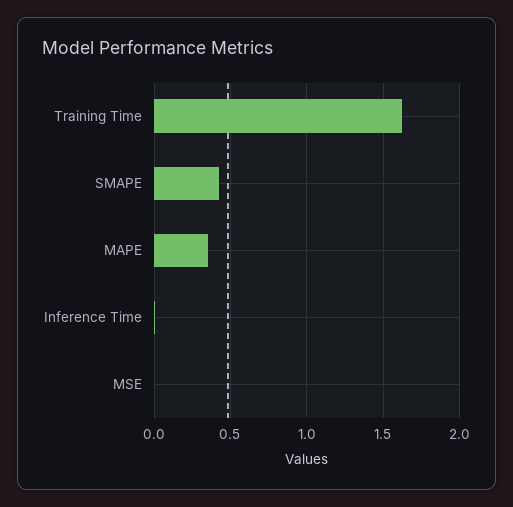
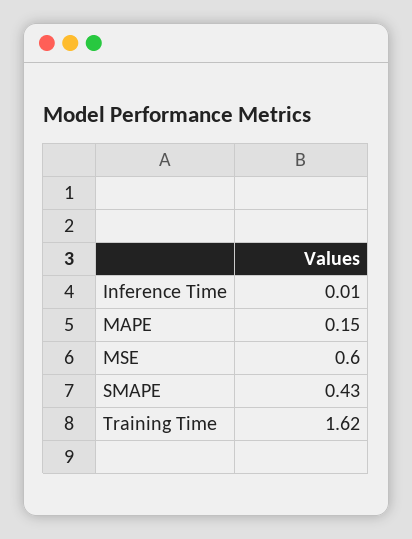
MAPE: 0.35 -> 0.15
MSE: 0 -> 0.6

